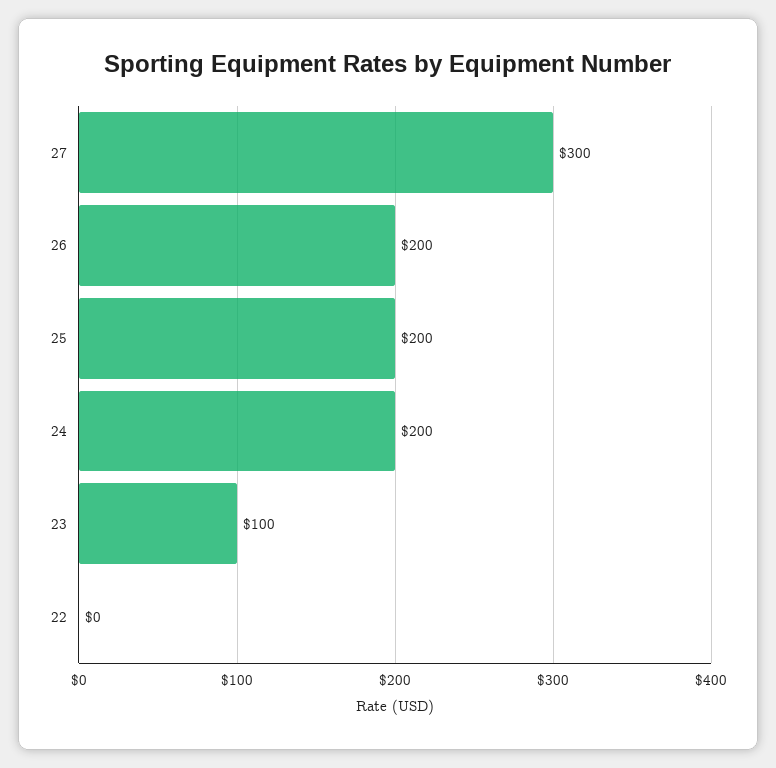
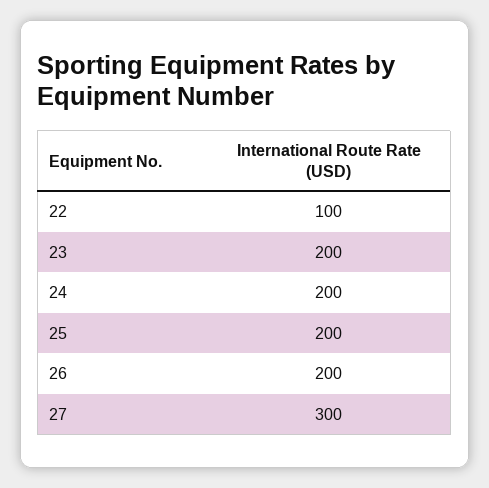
23: 100 -> 200
22: 0 -> 100

